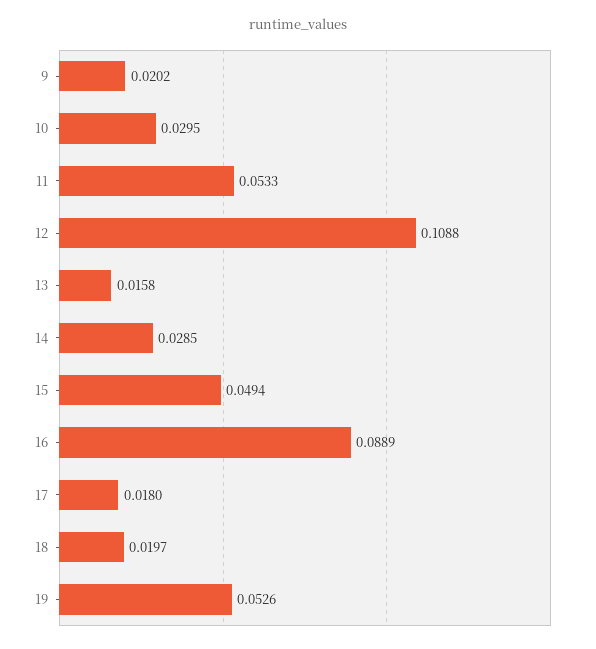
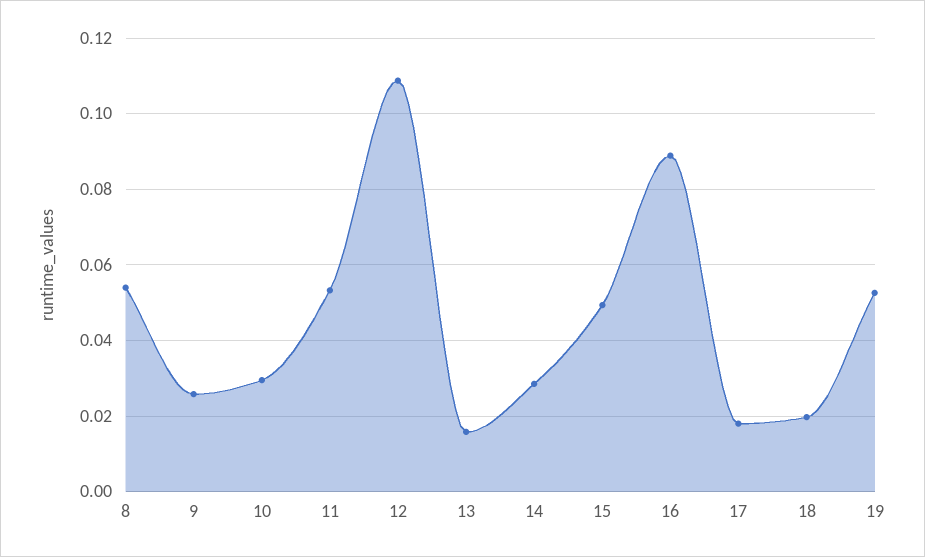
9: 0.0202 -> 0.026
8: none -> 0.054

